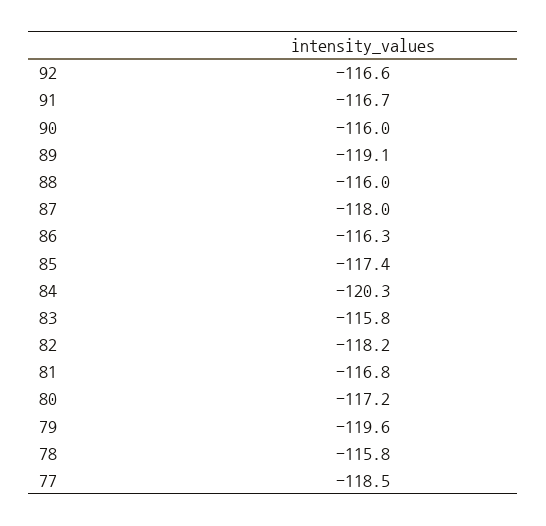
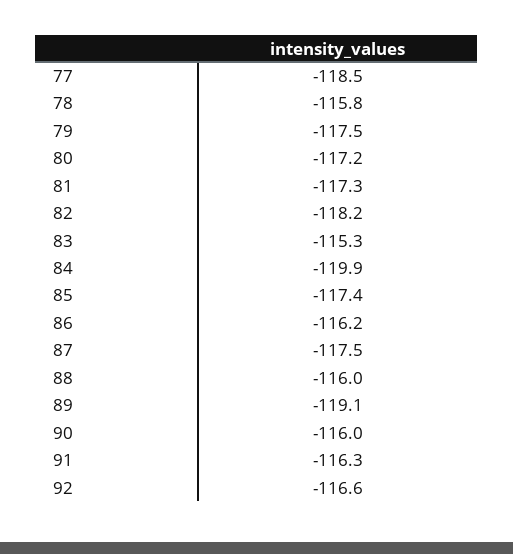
91: -116.7 -> -116.3
87: -118 -> -117.5
86: -116.3 -> -116.2
84: -120.3 -> -119.9
83: -115.8 -> -115.3
81: -116.8 -> -117.3
79: -119.6 -> -117.5

